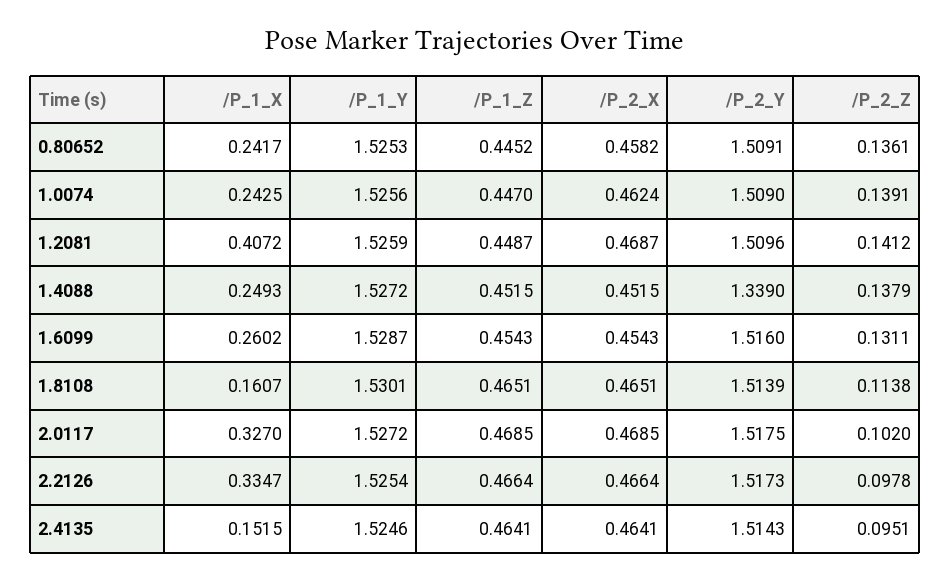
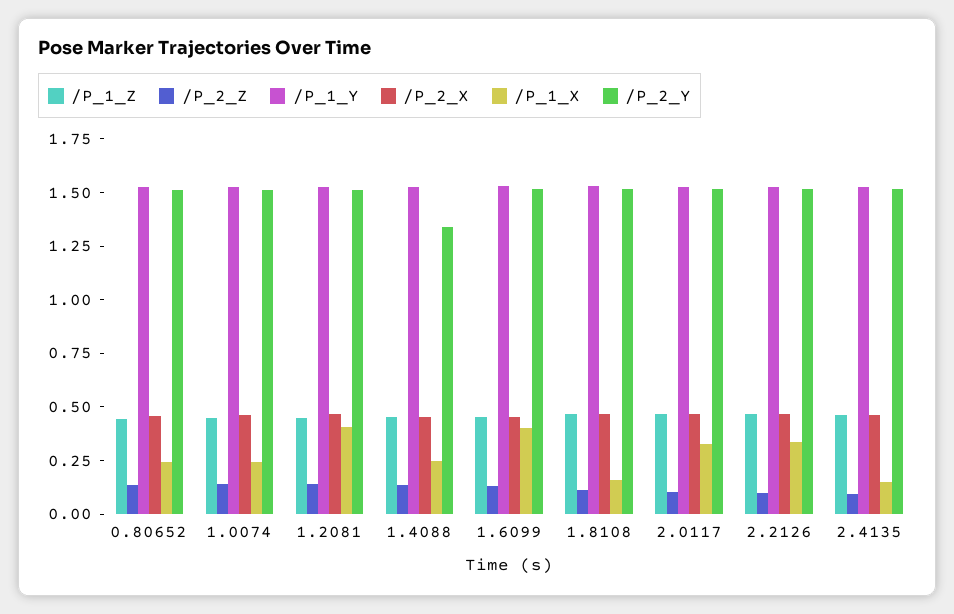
/P_1_X, 1.6099: 0.2602 -> 0.4

